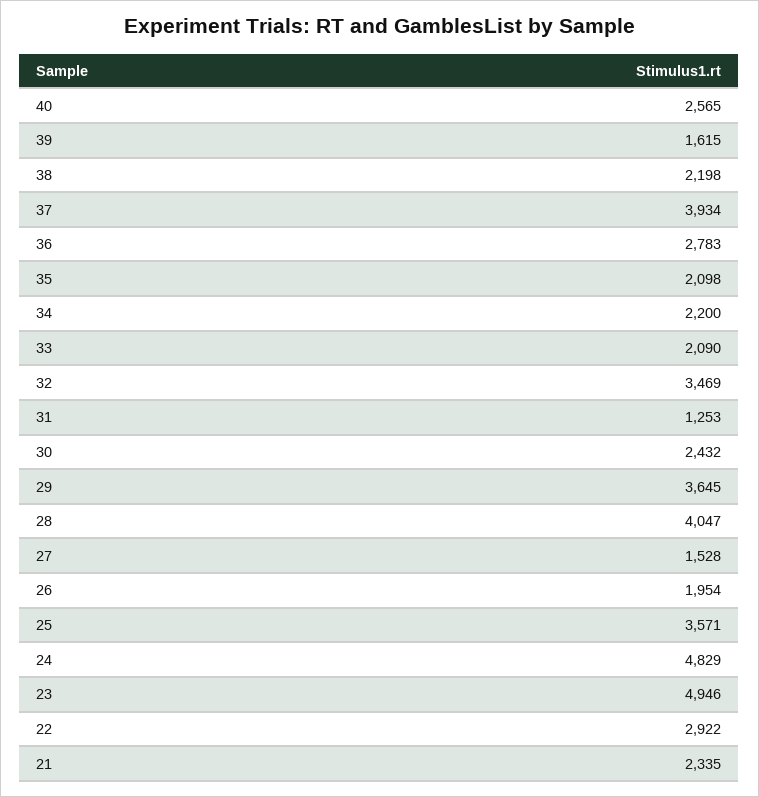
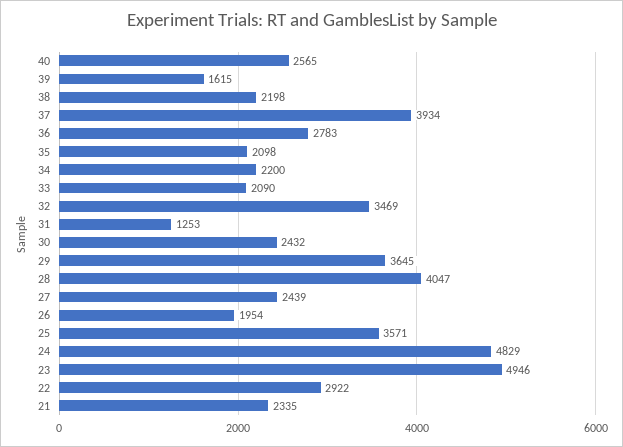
27: 1528 -> 2439

